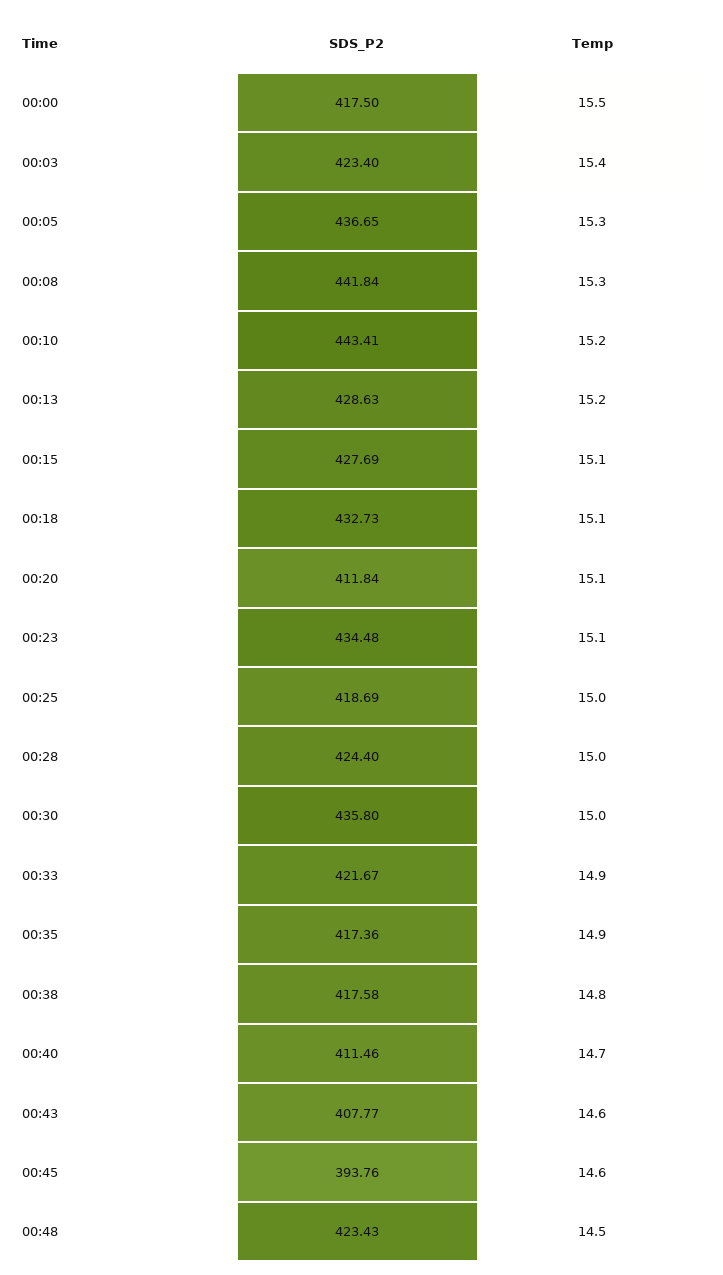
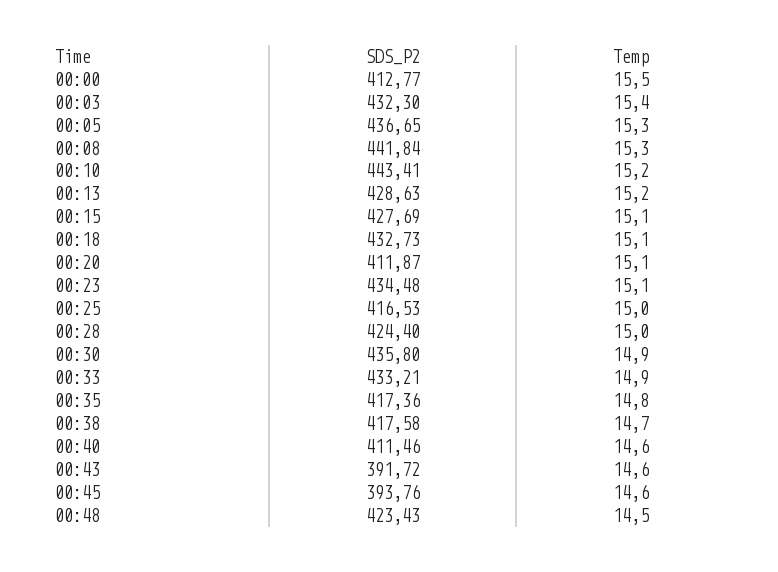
SDS_P2, 00:00: 417.5 -> 412.77
SDS_P2, 00:03: 423.4 -> 432.3
SDS_P2, 00:20: 411.84 -> 411.87
SDS_P2, 00:25: 418.69 -> 416.53
Temp, 00:30: 15 -> 14.9
SDS_P2, 00:33: 421.67 -> 433.21
Temp, 00:35: 14.9 -> 14.8
Temp, 00:38: 14.8 -> 14.7
Temp, 00:40: 14.7 -> 14.6
SDS_P2, 00:43: 407.77 -> 391.72

